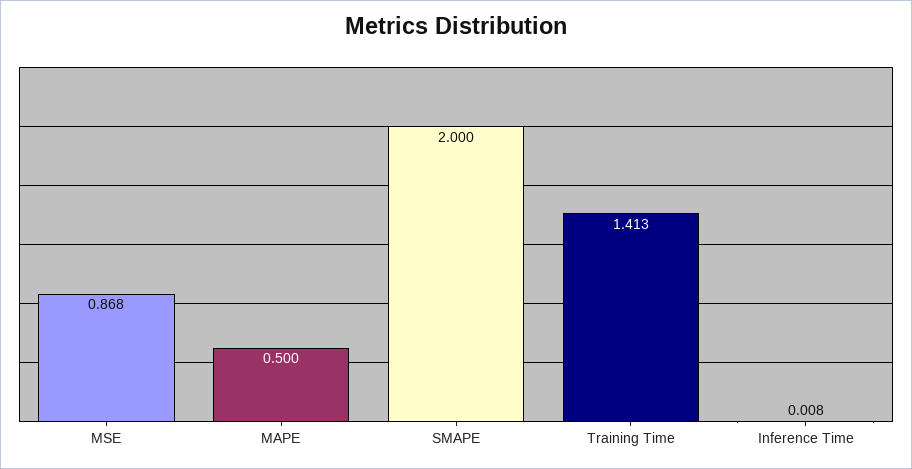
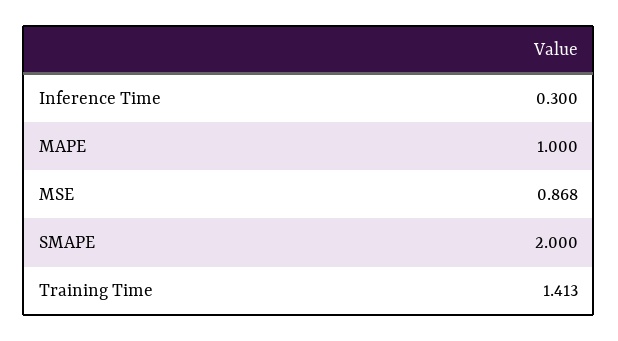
MAPE: 0.5 -> 1
Inference Time: 0.008 -> 0.3

